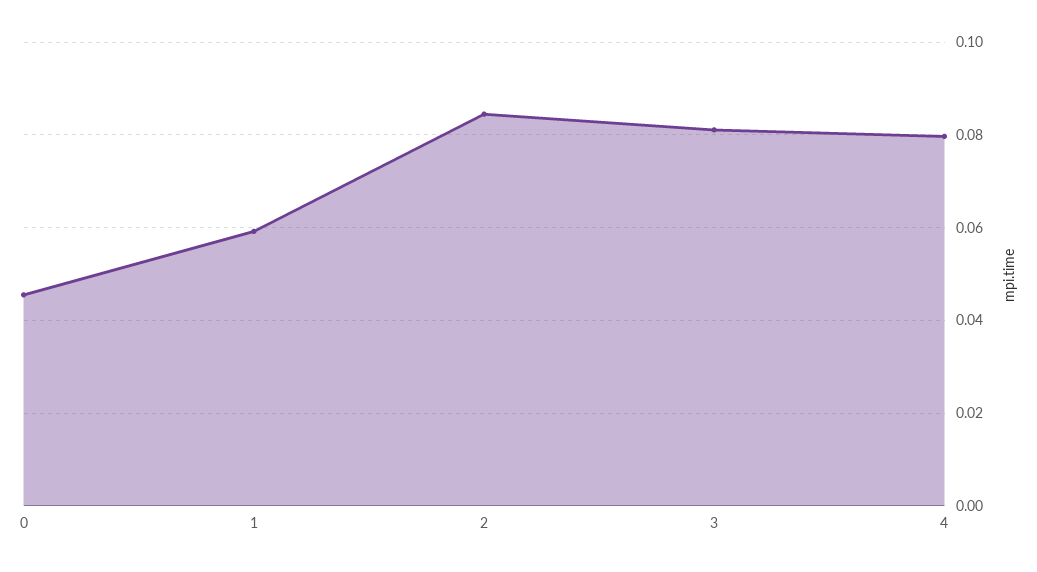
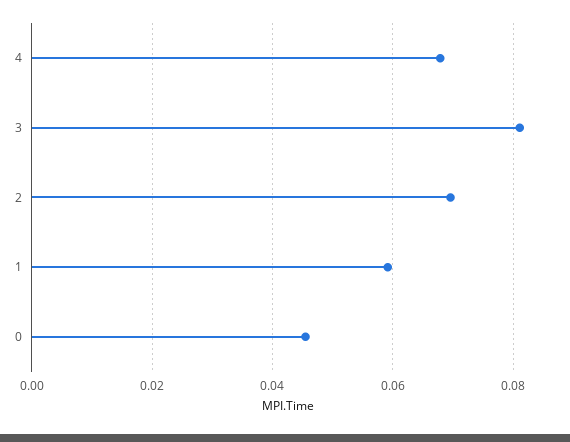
2: 0.084 -> 0.07
4: 0.08 -> 0.068

